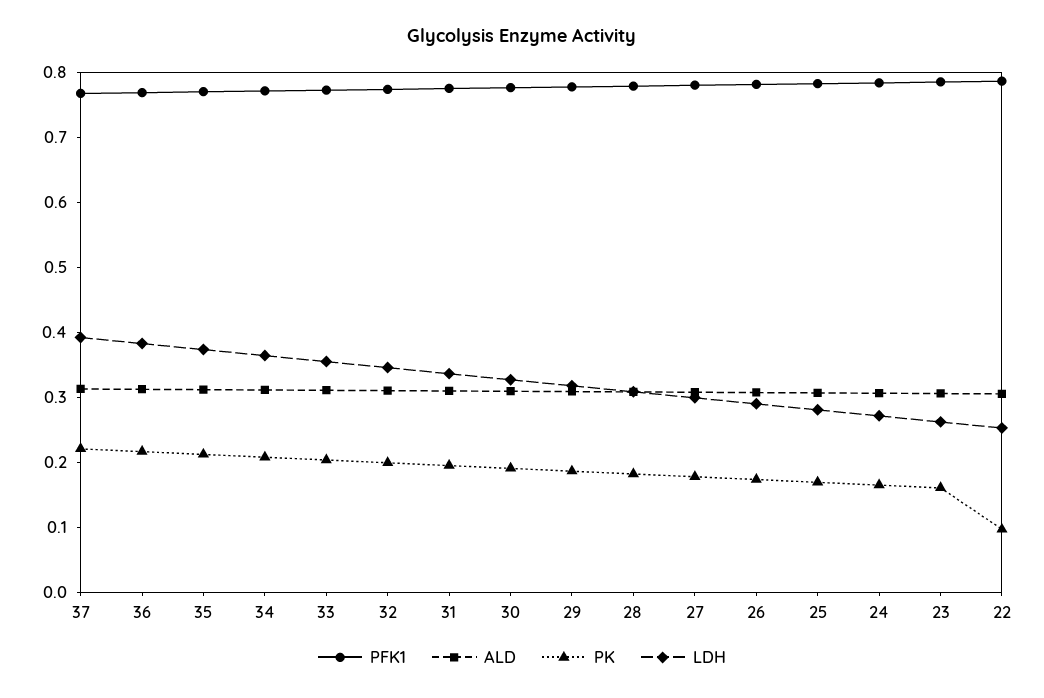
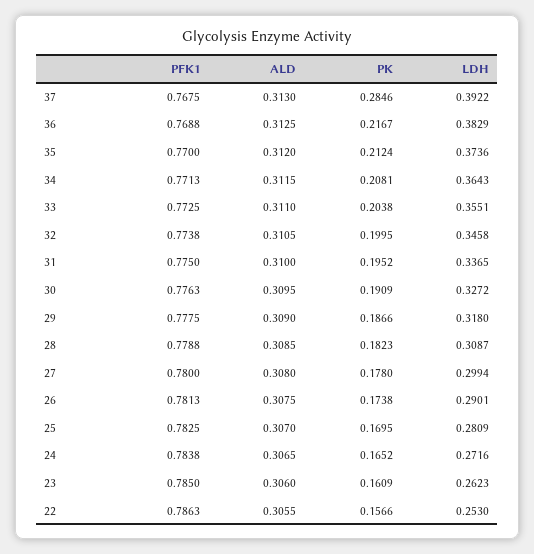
PK, 37: 0.22 -> 0.2846
PK, 22: 0.1 -> 0.1566

